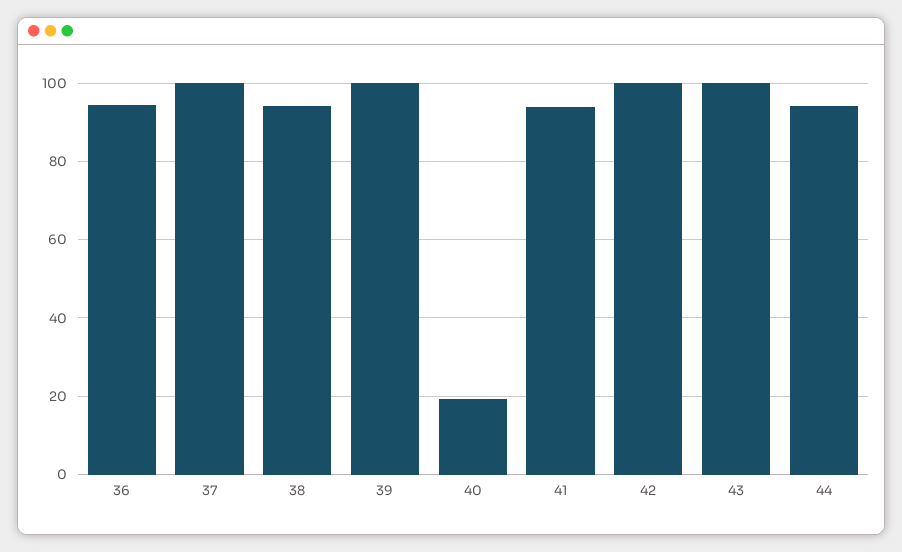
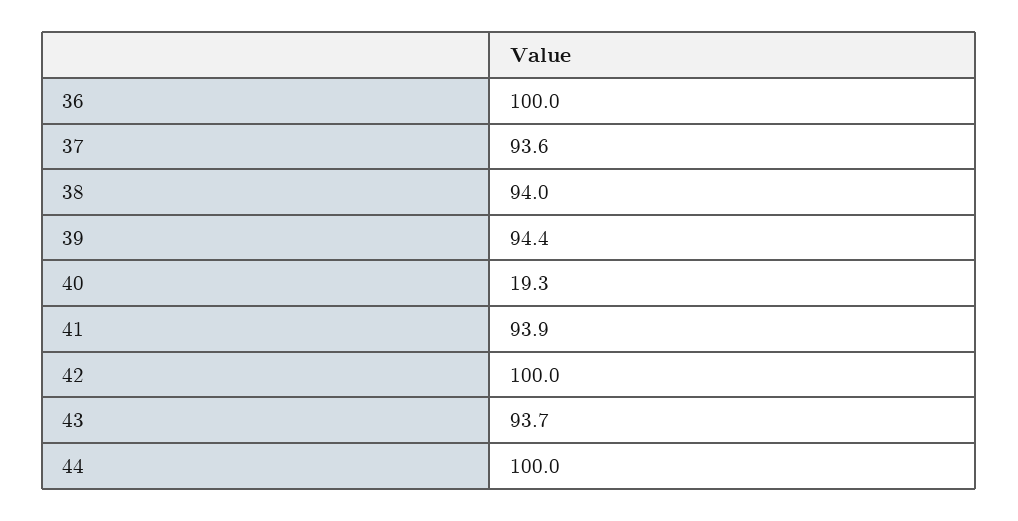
36: 94 -> 100
37: 100 -> 93.6
39: 100 -> 94.4
43: 100 -> 93.7
44: 94 -> 100

